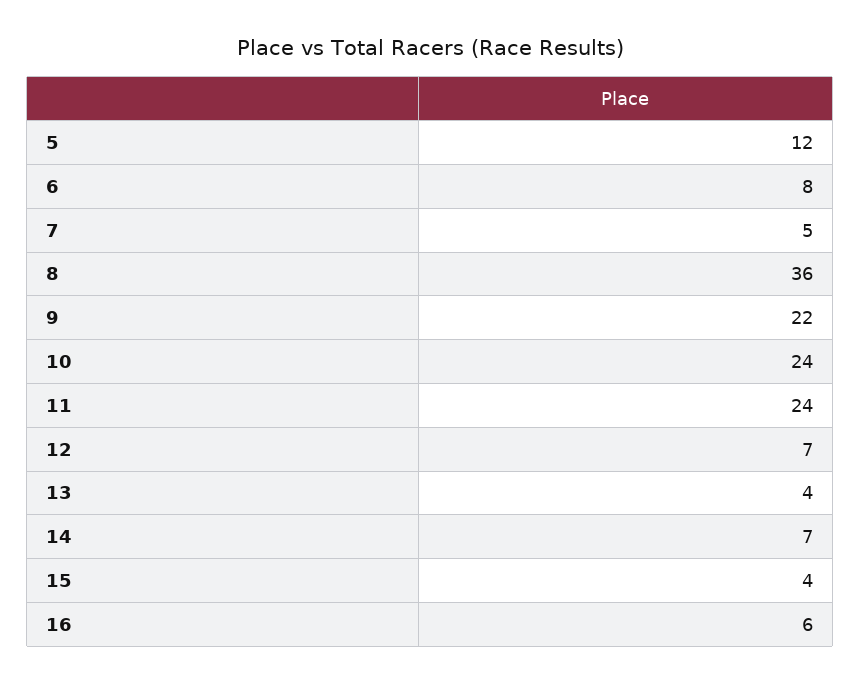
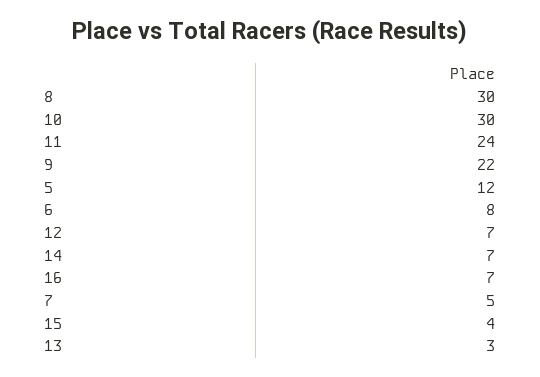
8: 36 -> 30
10: 24 -> 30
13: 4 -> 3
16: 6 -> 7

